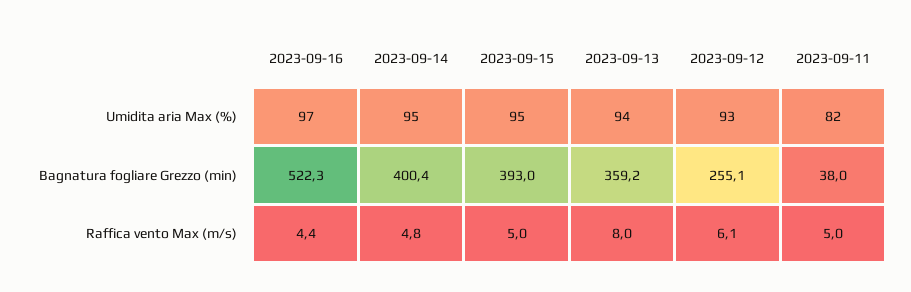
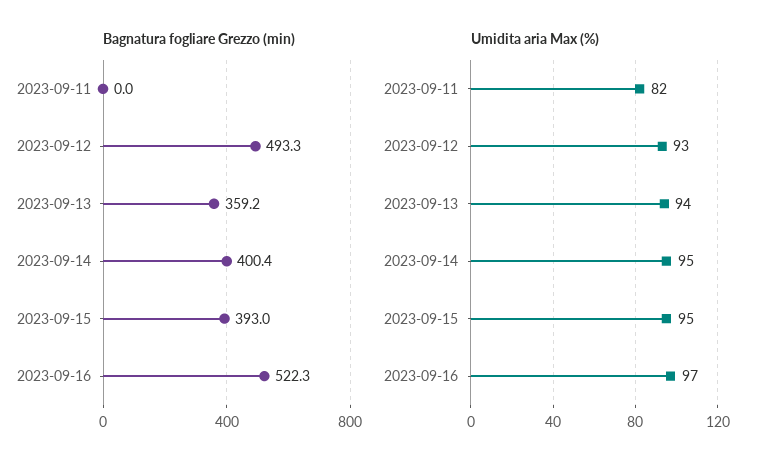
Bagnatura fogliare Grezzo (min), 2023-09-12: 255.1 -> 493.3
Bagnatura fogliare Grezzo (min), 2023-09-11: 38 -> 0
Raffica vento Max (m/s), 2023-09-16: 4.4 -> none
Raffica vento Max (m/s), 2023-09-14: 4.8 -> none
Raffica vento Max (m/s), 2023-09-15: 5 -> none
Raffica vento Max (m/s), 2023-09-13: 8 -> none
Raffica vento Max (m/s), 2023-09-12: 6.1 -> none
Raffica vento Max (m/s), 2023-09-11: 5 -> none

